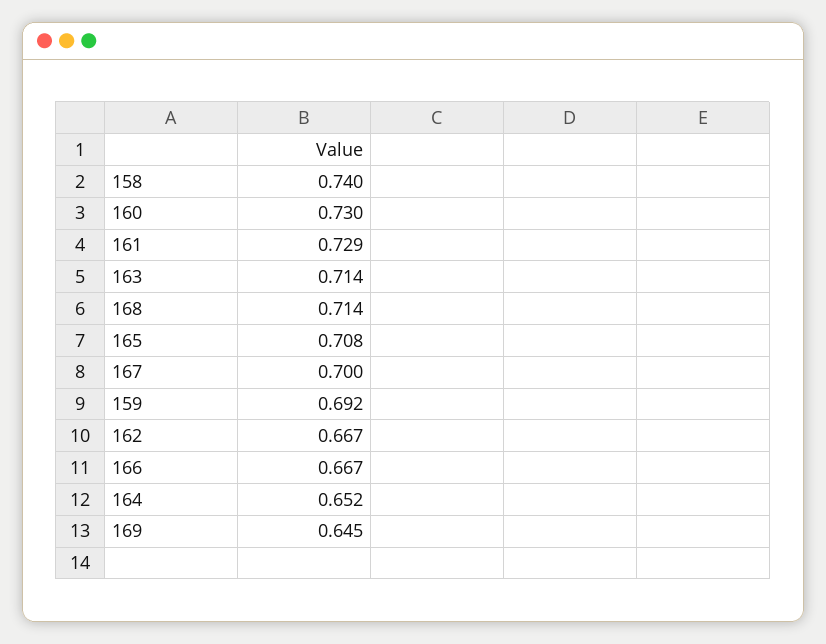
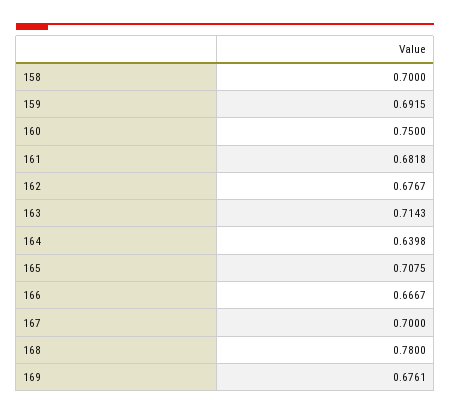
158: 0.74 -> 0.7
160: 0.73 -> 0.75
161: 0.729 -> 0.6818
168: 0.714 -> 0.78
162: 0.667 -> 0.6767
164: 0.652 -> 0.6398
169: 0.645 -> 0.6761

